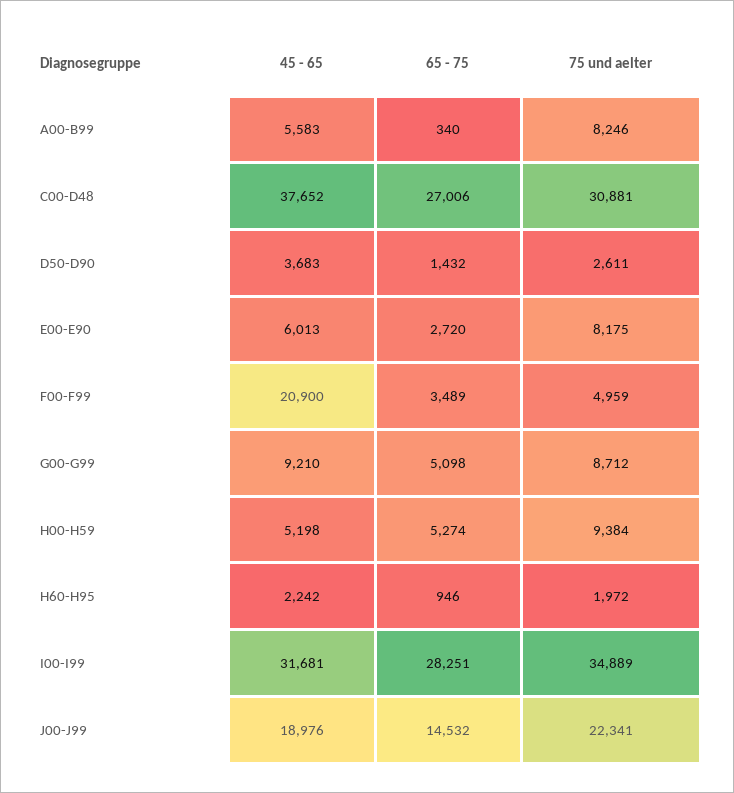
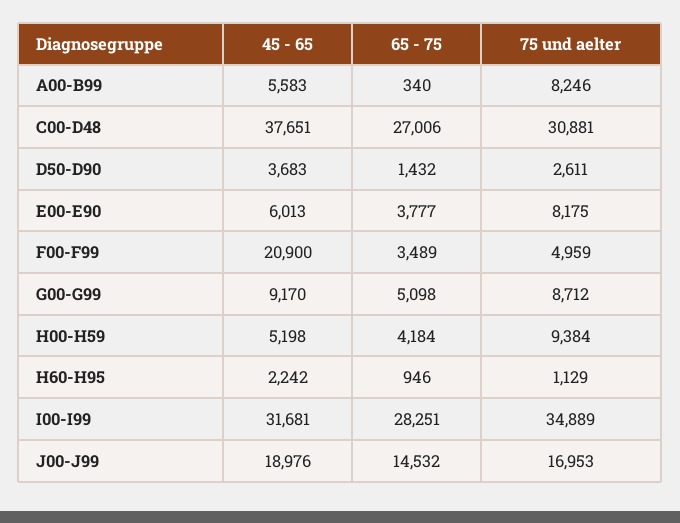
45 - 65, C00-D48: 37652 -> 37651
65 - 75, E00-E90: 2720 -> 3777
45 - 65, G00-G99: 9210 -> 9170
65 - 75, H00-H59: 5274 -> 4184
75 und aelter, H60-H95: 1972 -> 1129
75 und aelter, J00-J99: 22341 -> 16953

